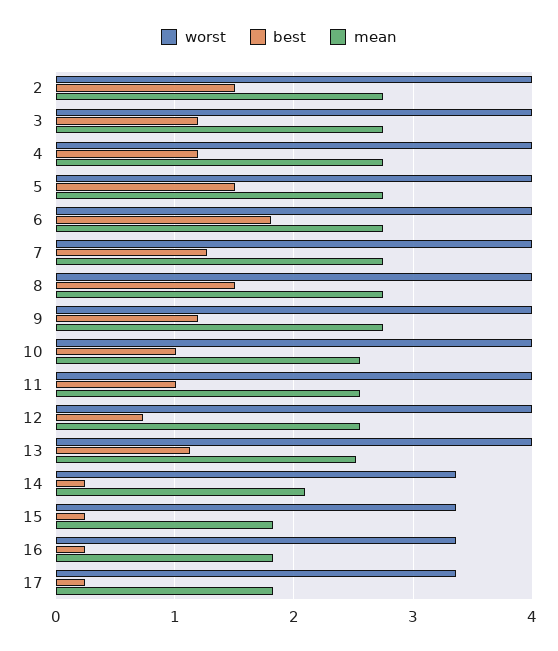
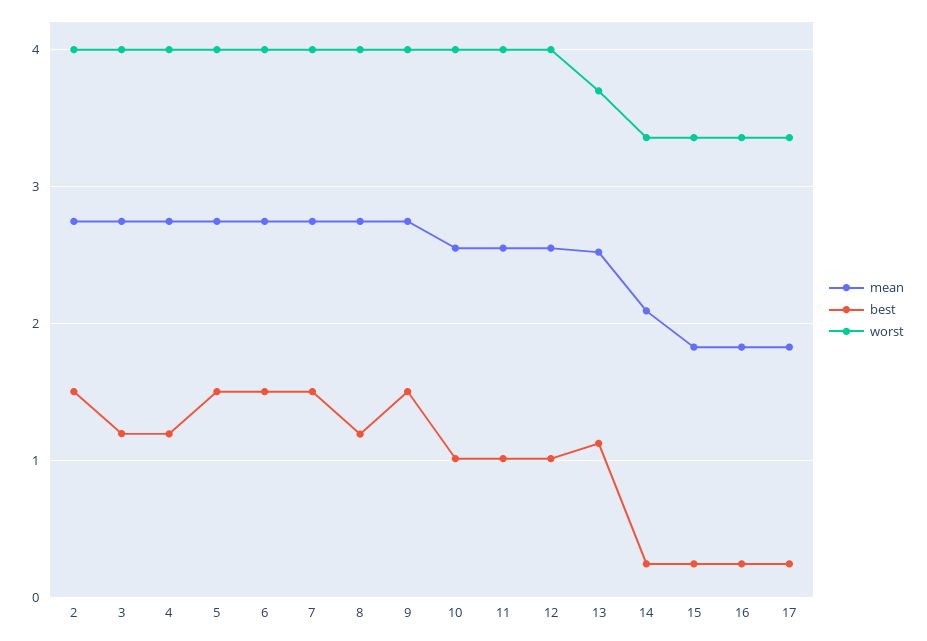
best, 6: 1.8 -> 1.5
best, 7: 1.3 -> 1.5
best, 8: 1.5 -> 1.2
best, 9: 1.2 -> 1.5
best, 12: 0.7 -> 1
worst, 13: 4 -> 3.7

